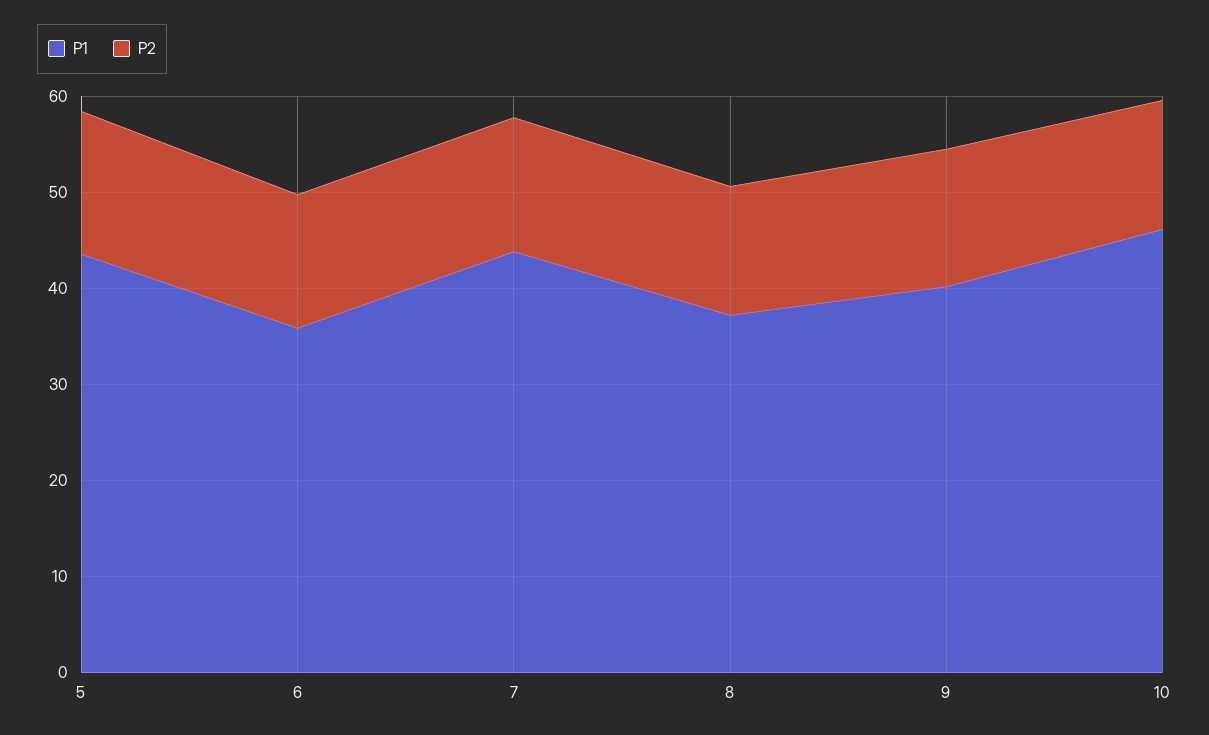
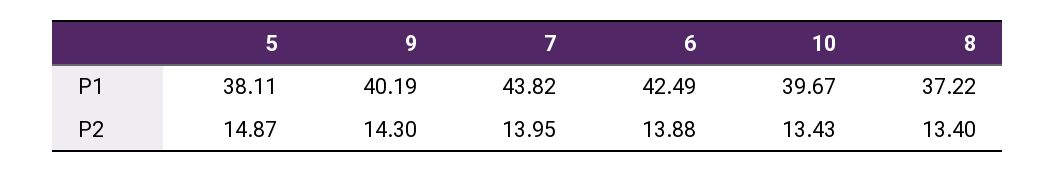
P1, 5: 44 -> 38.11
P1, 6: 36 -> 42.49
P1, 10: 46 -> 39.67

